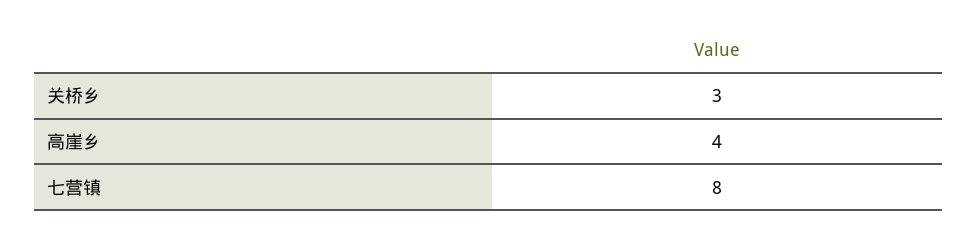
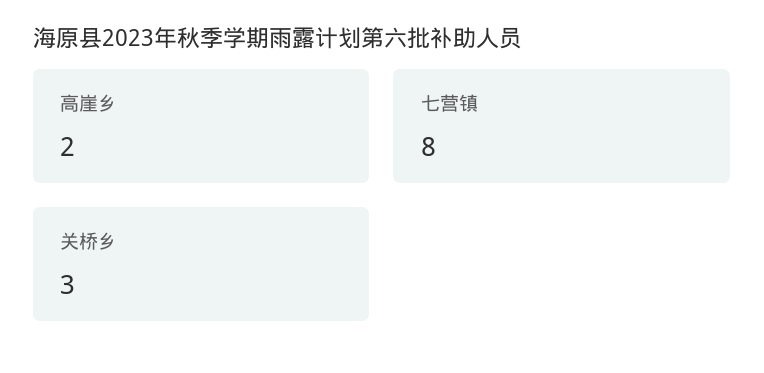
高崖乡: 4 -> 2

